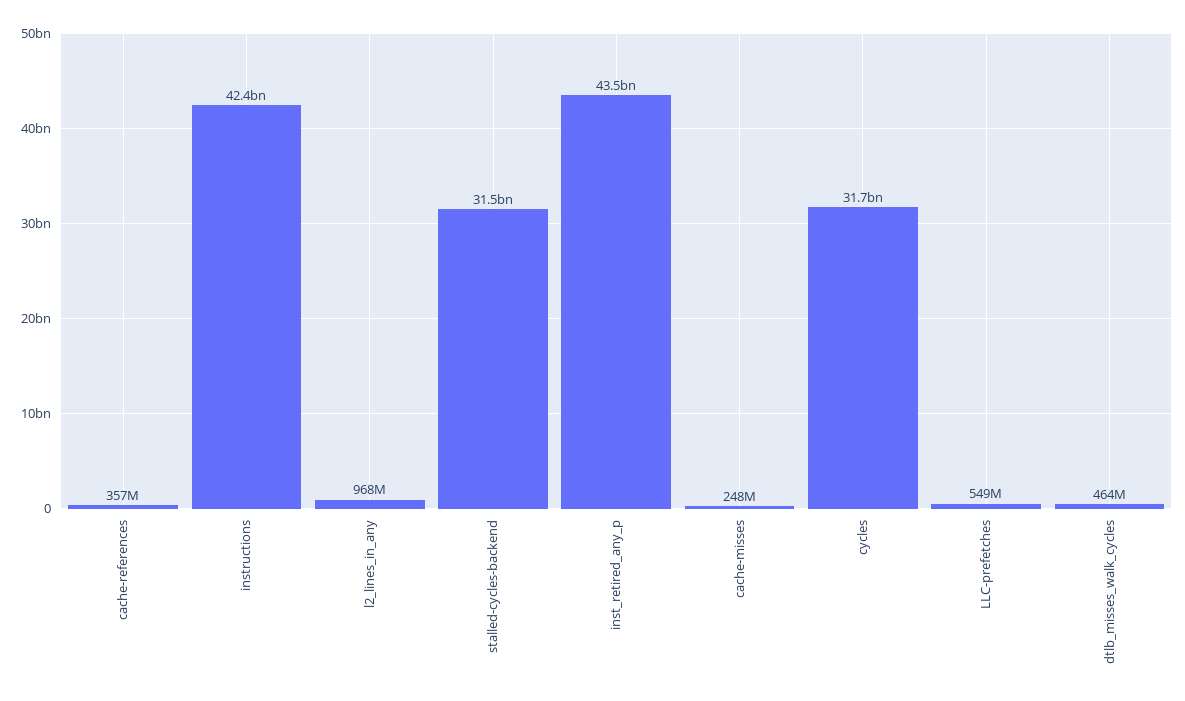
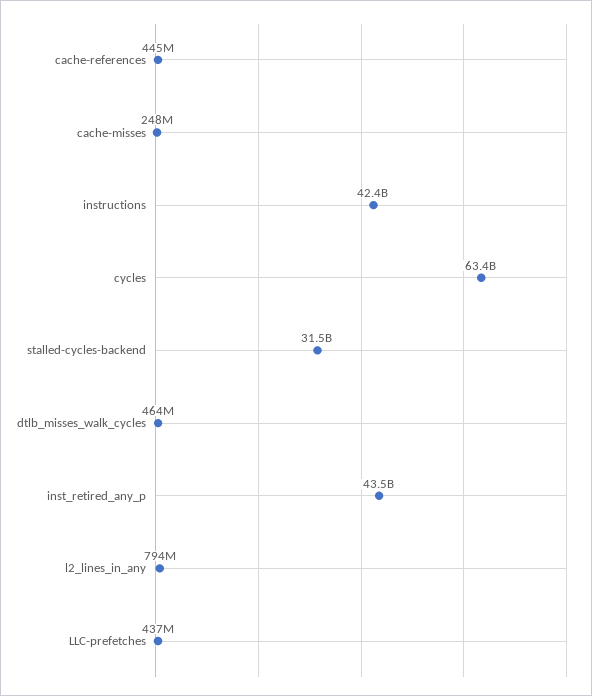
cache-references: 357000000 -> 445000000
l2_lines_in_any: 968000000 -> 794000000
cycles: 31700000000 -> 63400000000
LLC-prefetches: 549000000 -> 437000000

